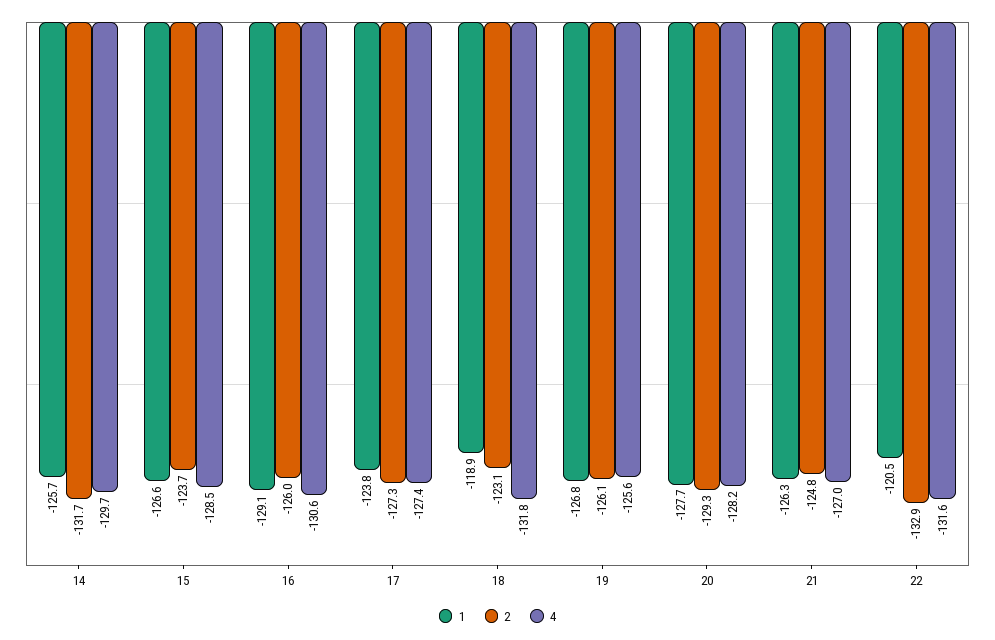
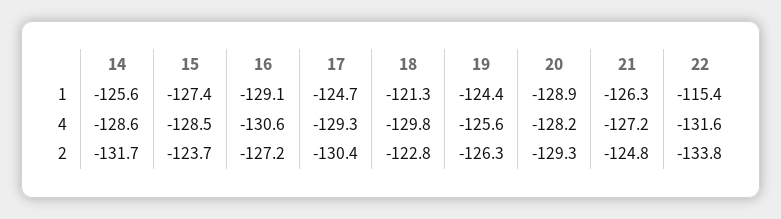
1, 14: -125.7 -> -125.6
4, 14: -129.7 -> -128.6
1, 15: -126.6 -> -127.4
2, 16: -126 -> -127.2
1, 17: -123.8 -> -124.7
2, 17: -127.3 -> -130.4
4, 17: -127.4 -> -129.3
1, 18: -118.9 -> -121.3
2, 18: -123.1 -> -122.8
4, 18: -131.8 -> -129.8
1, 19: -126.8 -> -124.4
2, 19: -126.1 -> -126.3
1, 20: -127.7 -> -128.9
4, 21: -127 -> -127.2
1, 22: -120.5 -> -115.4
2, 22: -132.9 -> -133.8

